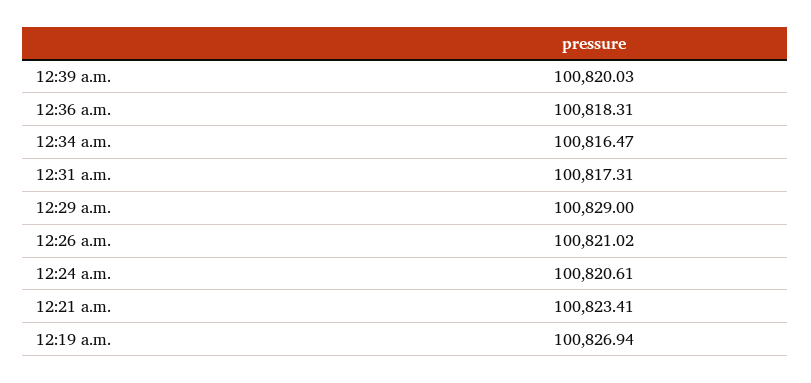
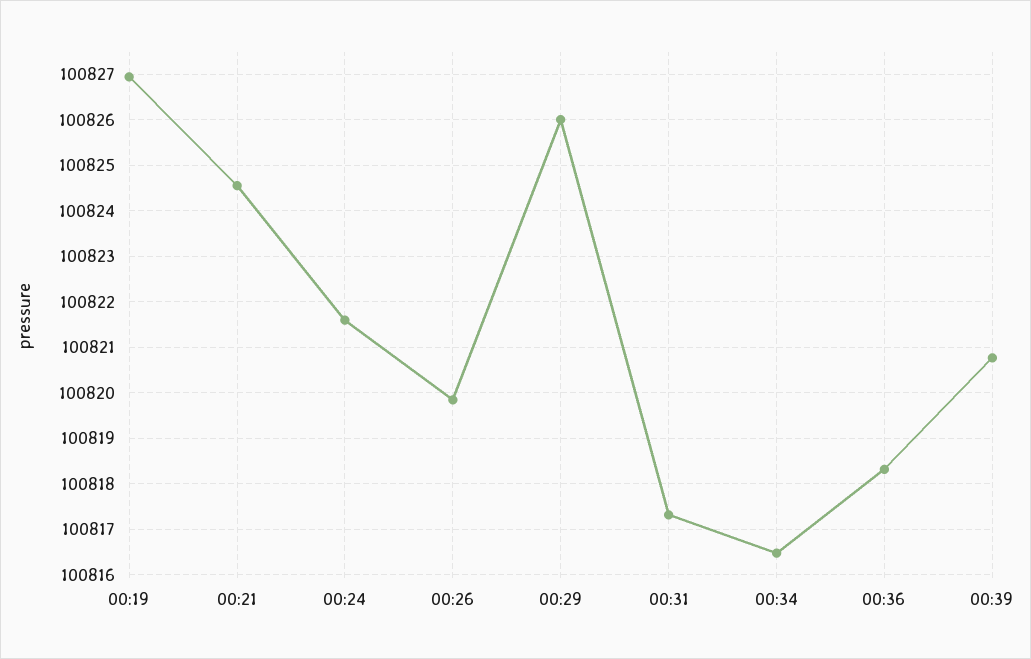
12:39 a.m.: 100820.03 -> 100820.8
12:29 a.m.: 100829 -> 100826
12:26 a.m.: 100821.02 -> 100819.8
12:24 a.m.: 100820.61 -> 100821.6
12:21 a.m.: 100823.41 -> 100824.6

